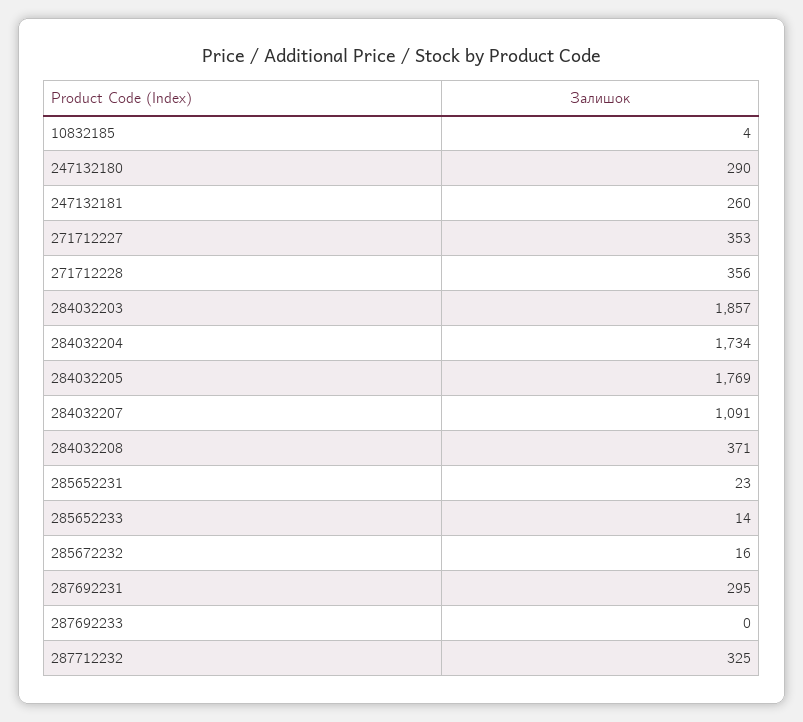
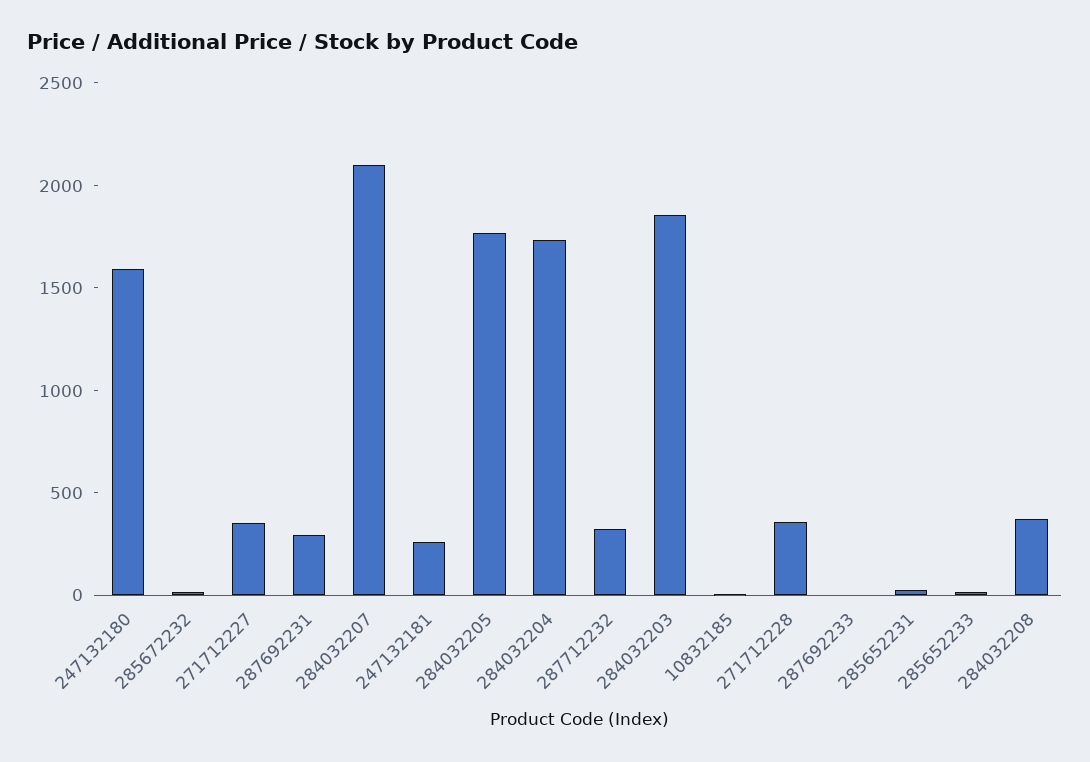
247132180: 290 -> 1600
284032207: 1091 -> 2100

